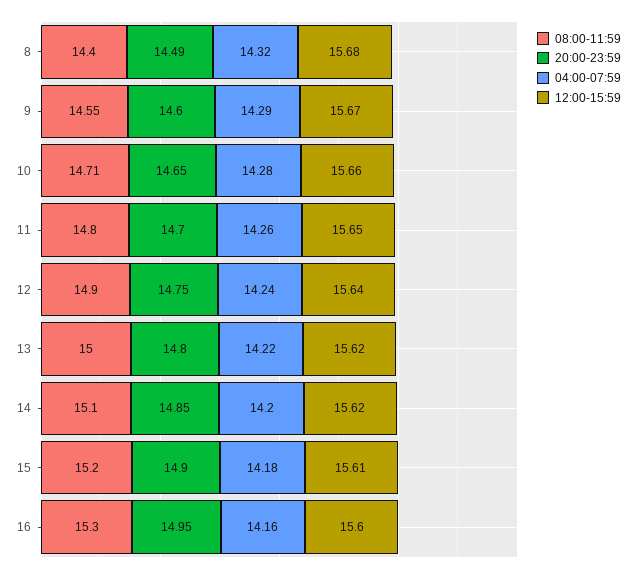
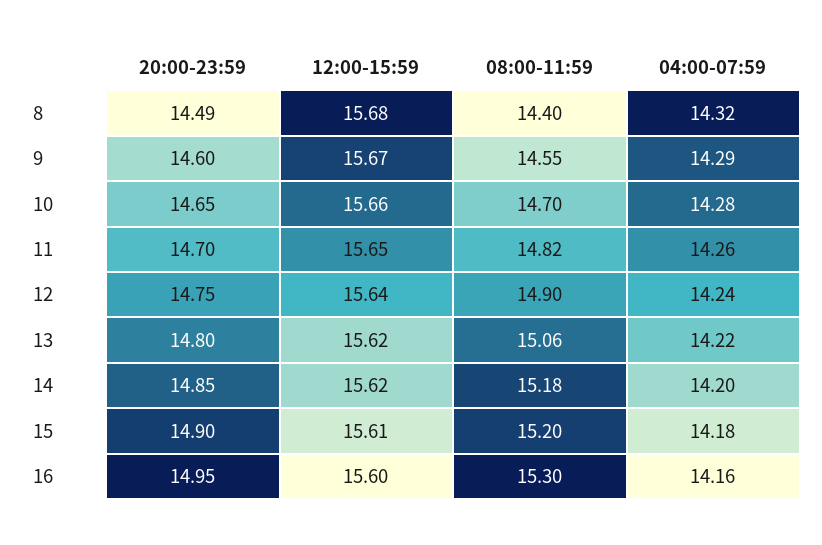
08:00-11:59, 10: 14.71 -> 14.7
08:00-11:59, 11: 14.8 -> 14.82
08:00-11:59, 13: 15 -> 15.06
08:00-11:59, 14: 15.1 -> 15.18

